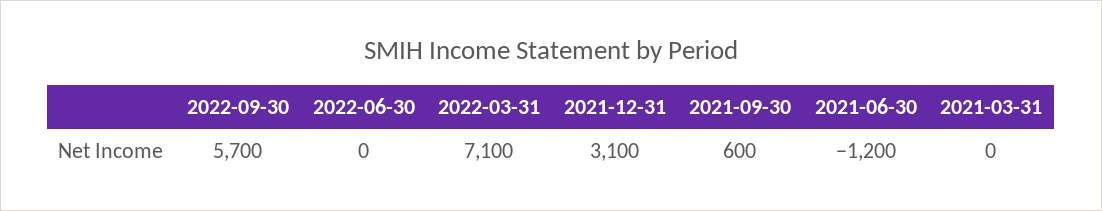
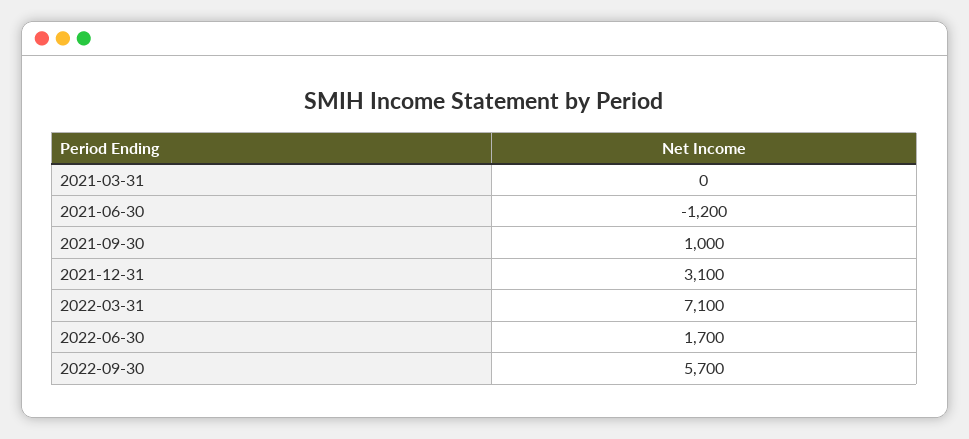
2022-06-30: 0 -> 1700
2021-09-30: 600 -> 1000

